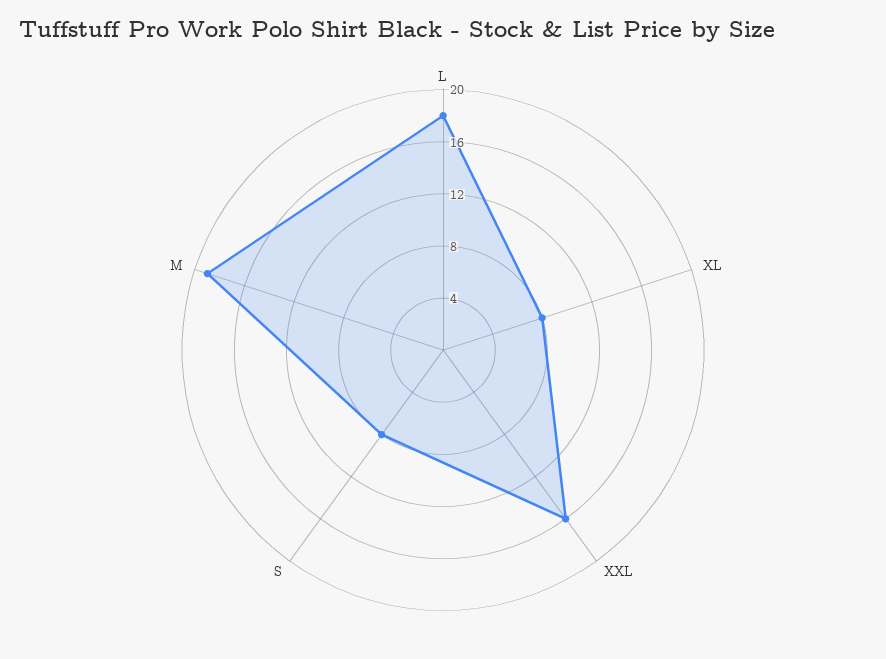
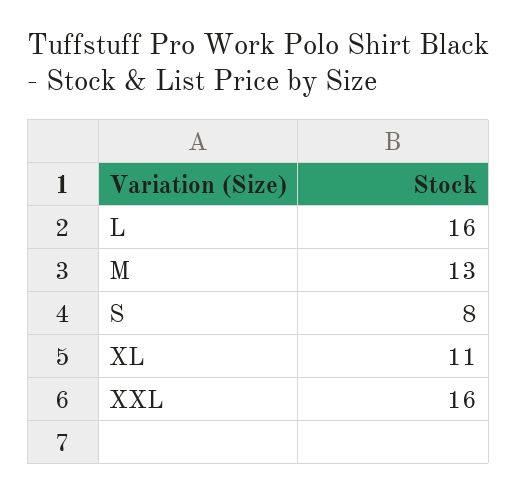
L: 18 -> 16
XL: 8 -> 11
M: 19 -> 13

